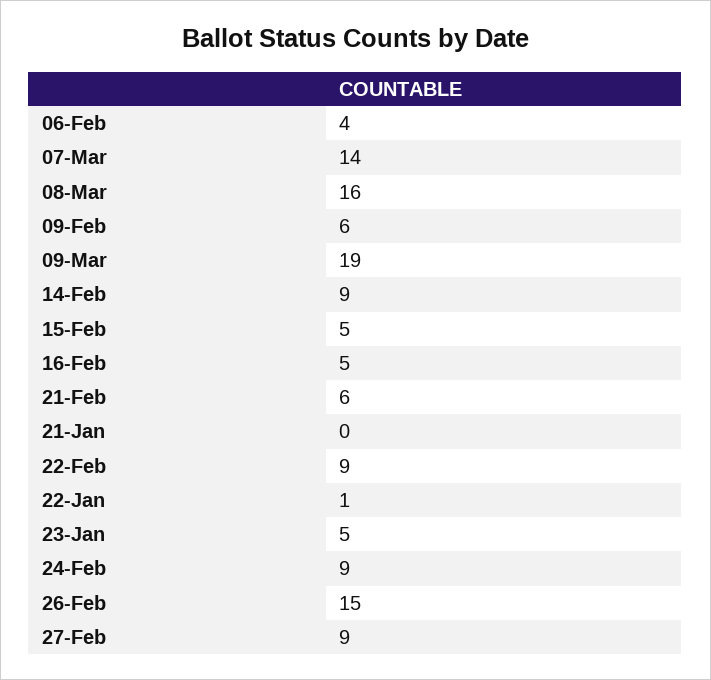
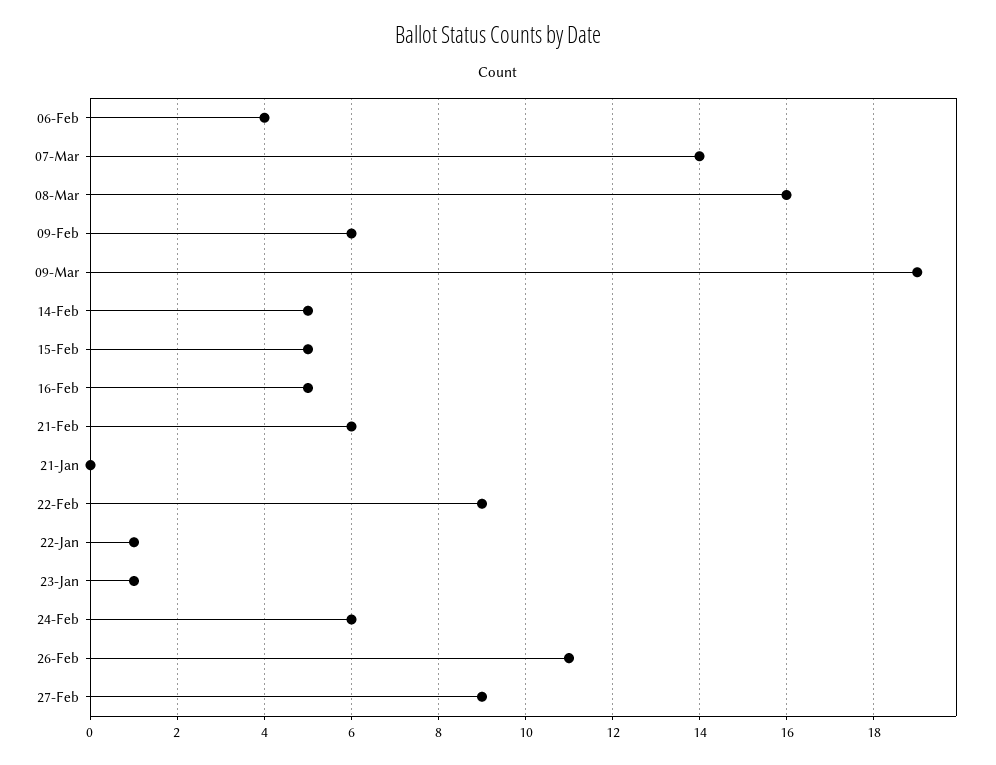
14-Feb: 9 -> 5
23-Jan: 5 -> 1
24-Feb: 9 -> 6
26-Feb: 15 -> 11

